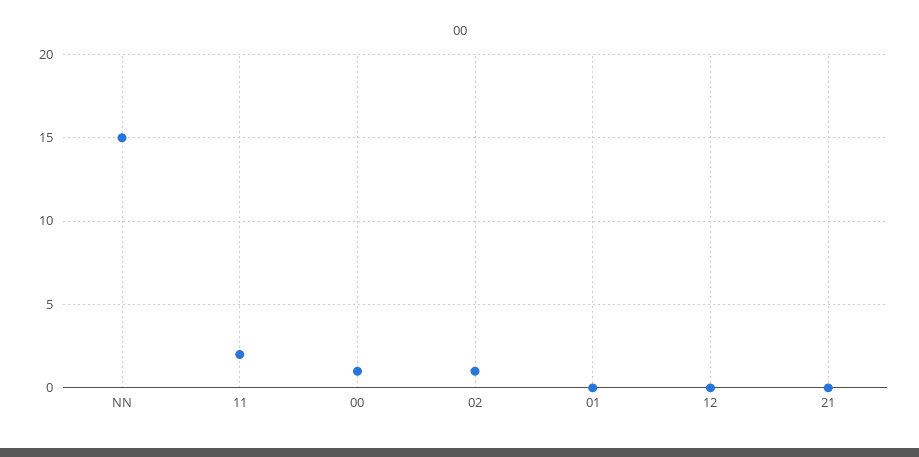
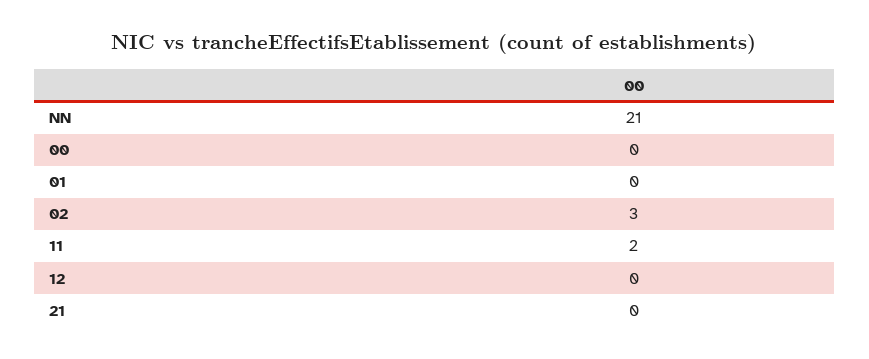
NN: 15 -> 21
00: 1 -> 0
02: 1 -> 3

